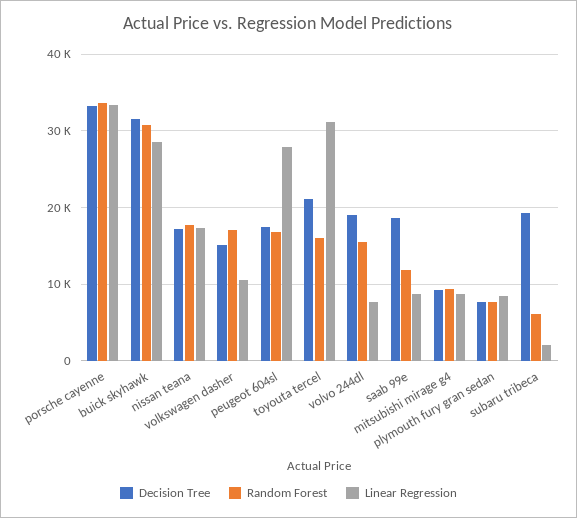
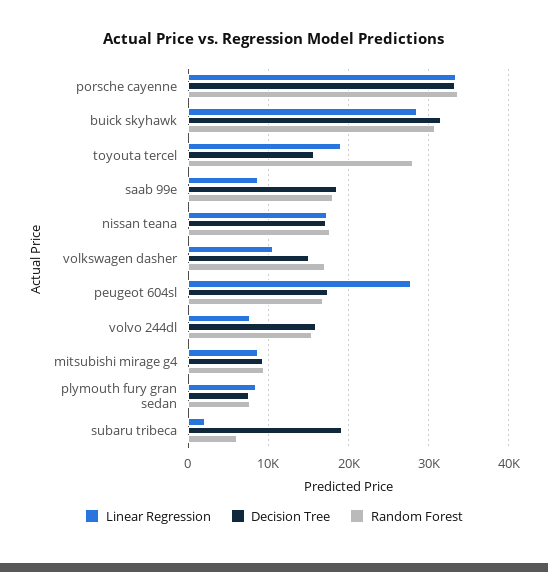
Decision Tree, toyouta tercel: 21000 -> 16000
Random Forest, toyouta tercel: 16000 -> 28000
Linear Regression, toyouta tercel: 31000 -> 19000
Decision Tree, volvo 244dl: 19000 -> 16000
Random Forest, saab 99e: 12000 -> 18000

